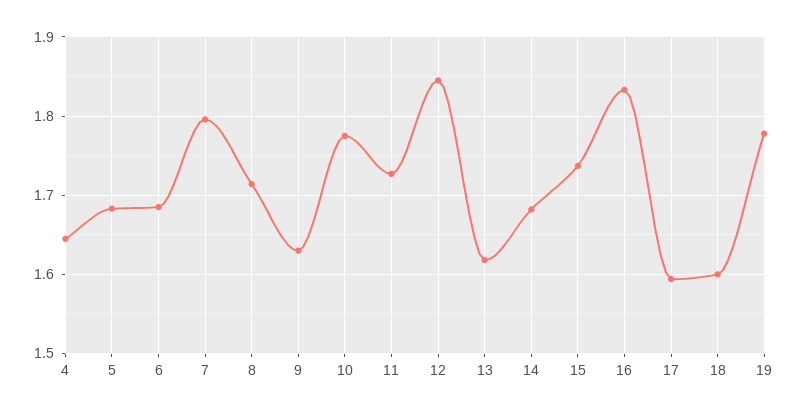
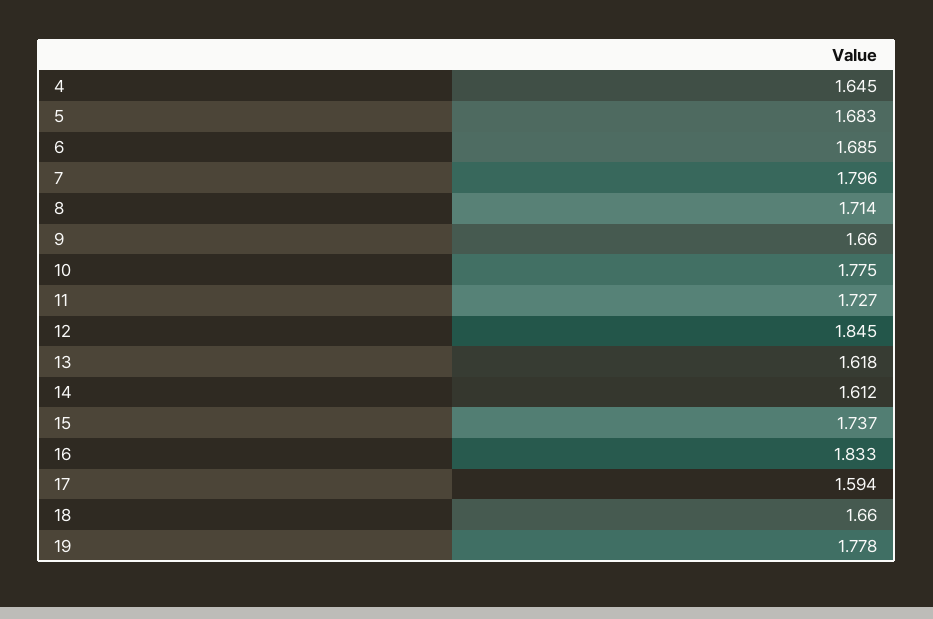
9: 1.63 -> 1.66
14: 1.68 -> 1.612
18: 1.6 -> 1.66

